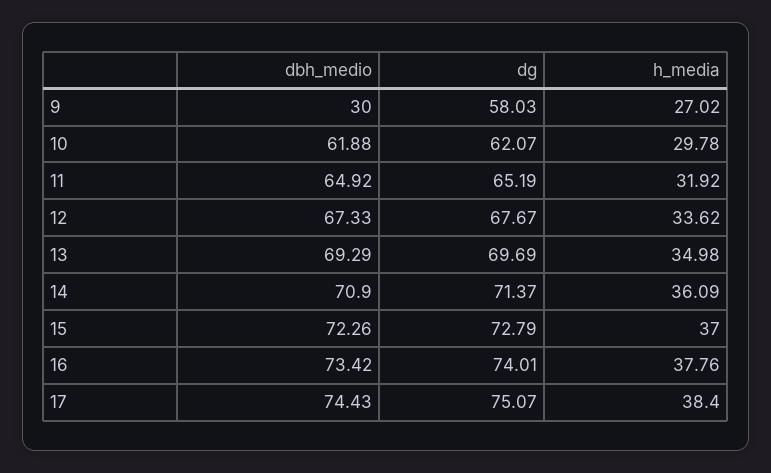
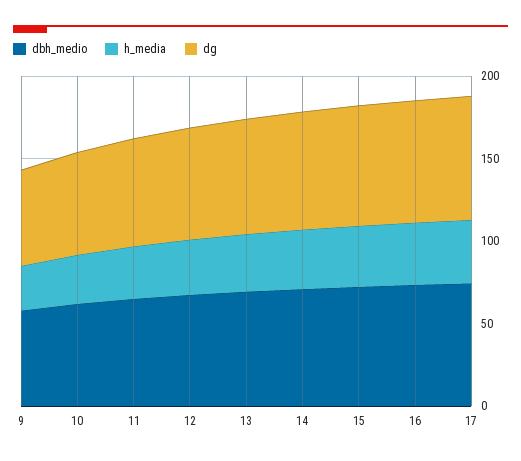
dbh_medio, 9: 30 -> 60

